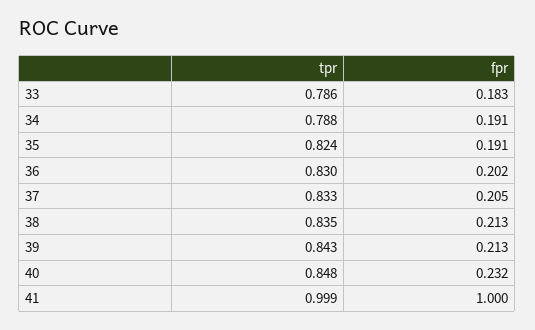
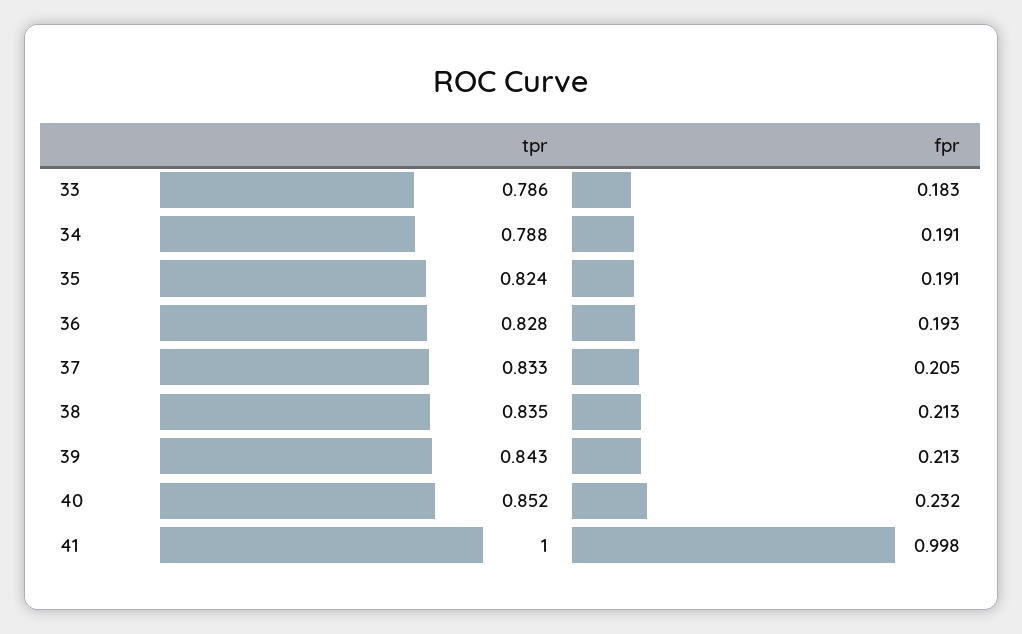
tpr, 36: 0.83 -> 0.828
fpr, 36: 0.202 -> 0.193
tpr, 40: 0.848 -> 0.852
tpr, 41: 0.999 -> 1
fpr, 41: 1 -> 0.998

